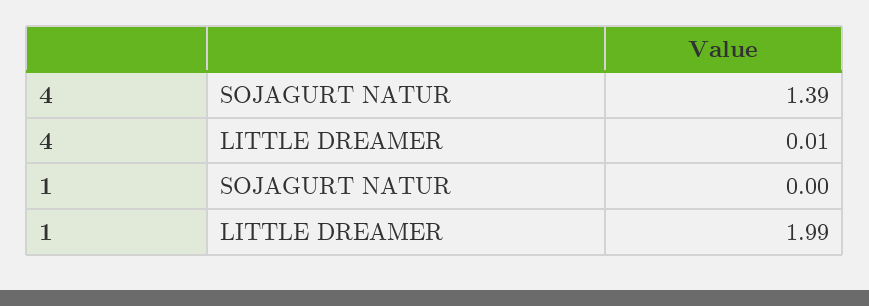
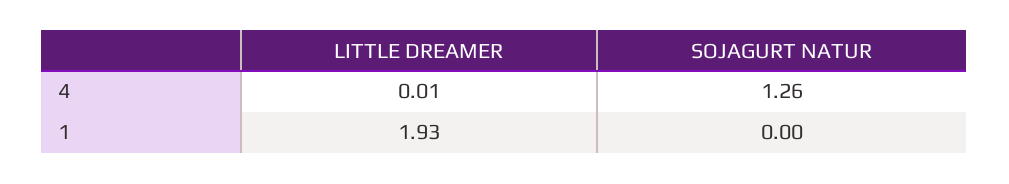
4, SOJAGURT NATUR: 1.39 -> 1.26
1, LITTLE DREAMER: 1.99 -> 1.93

